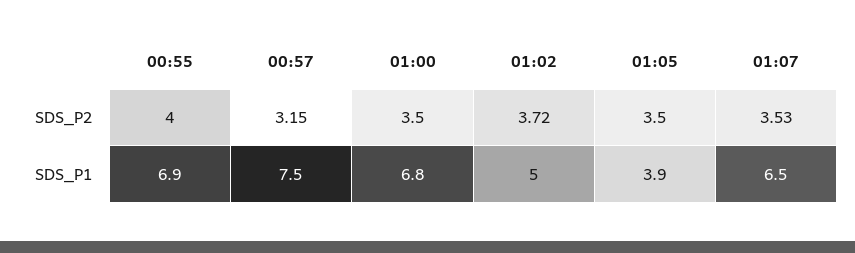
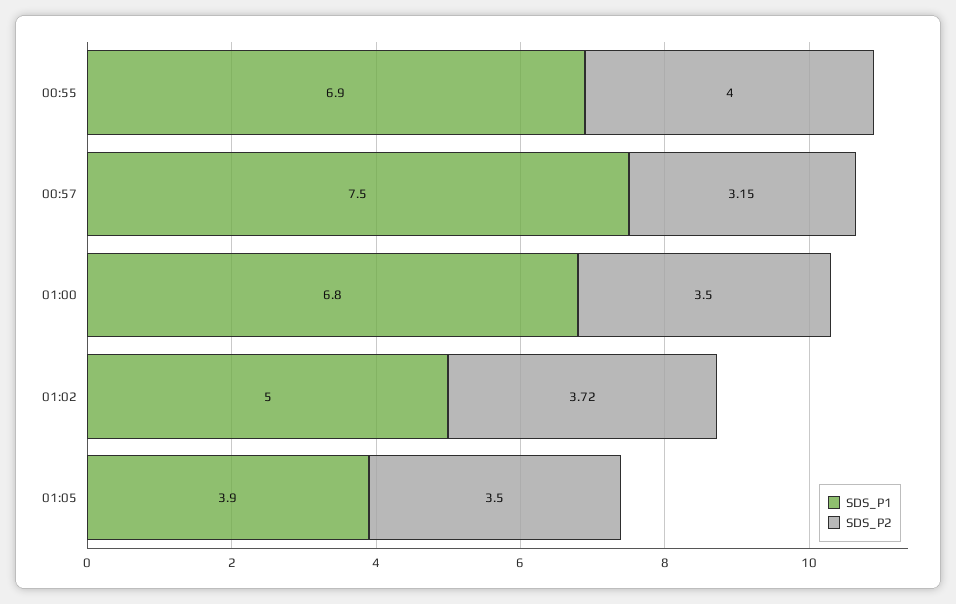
SDS_P2, 01:07: 3.53 -> none
SDS_P1, 01:07: 6.5 -> none

